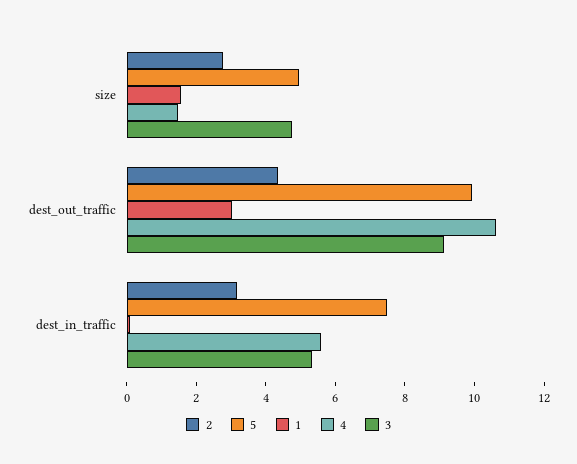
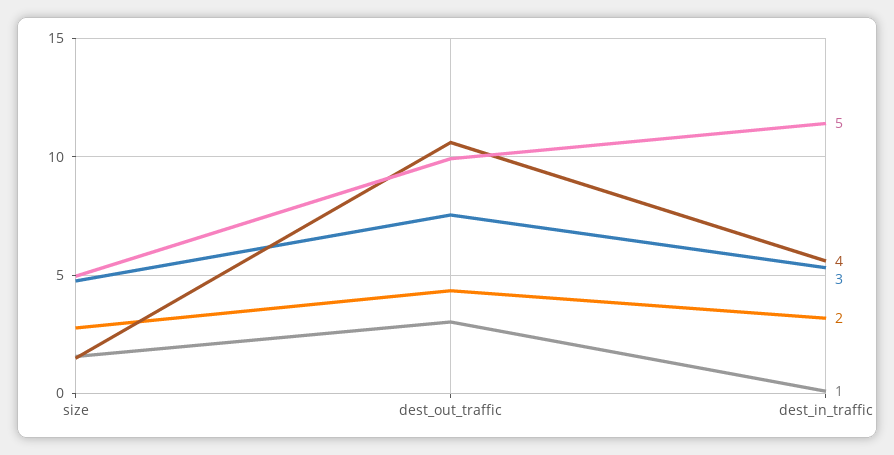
3, dest_out_traffic: 9 -> 7.5
5, dest_in_traffic: 7.5 -> 11.5

